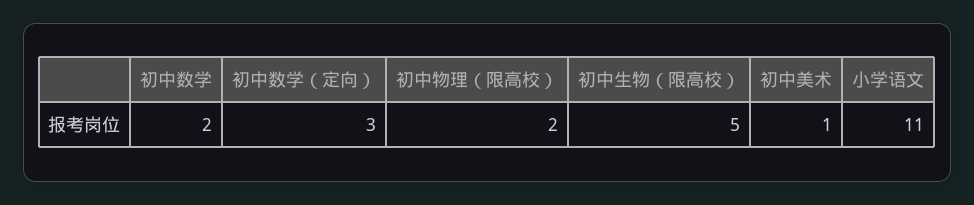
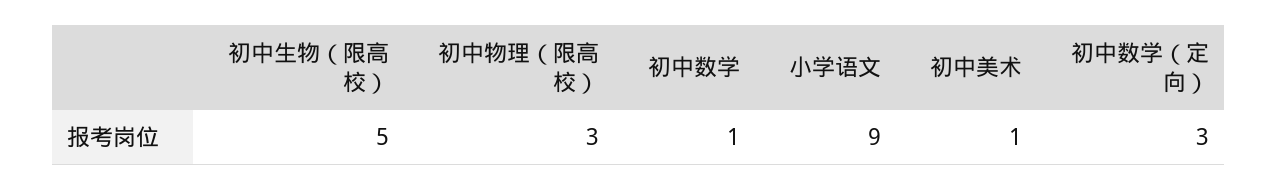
初中数学: 2 -> 1
初中物理（限高校）: 2 -> 3
小学语文: 11 -> 9

